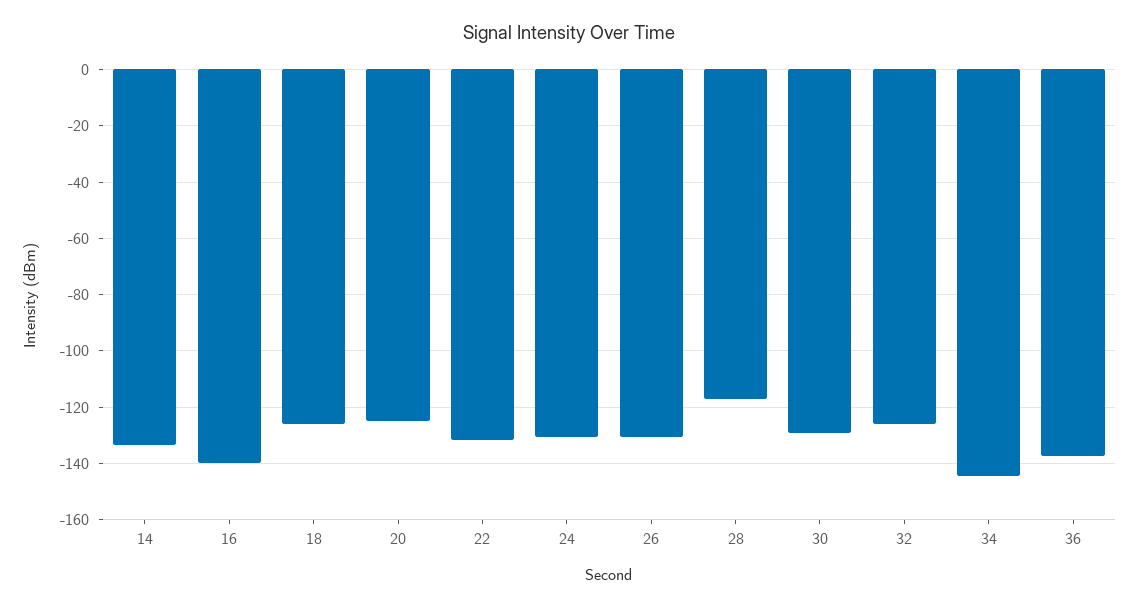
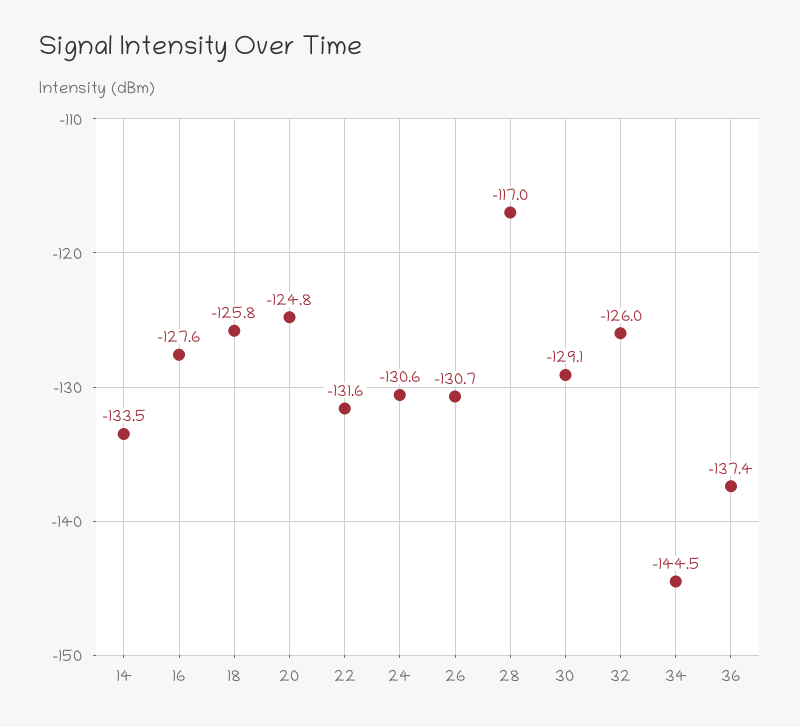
16: -140 -> -127.6

